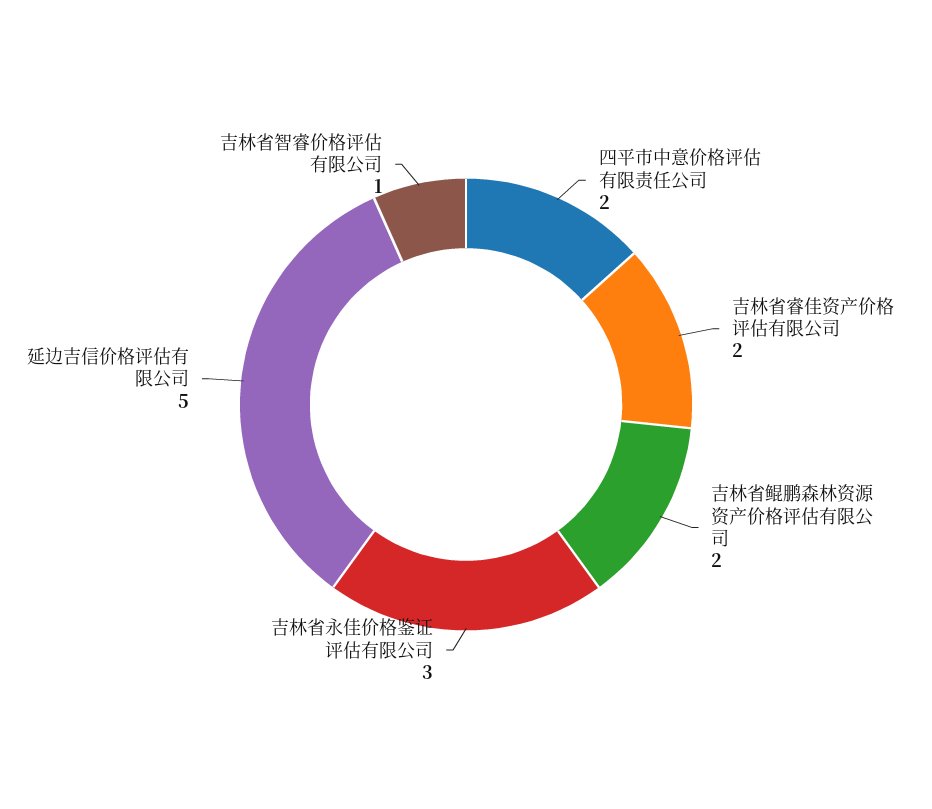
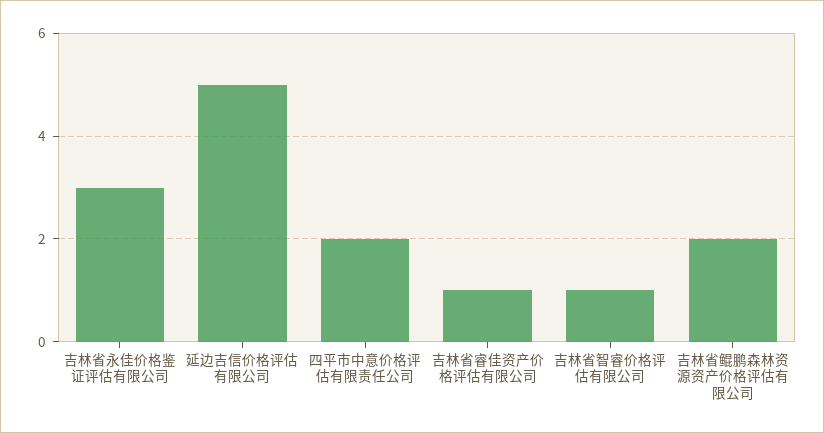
吉林省睿佳资产价格评估有限公司: 2 -> 1

